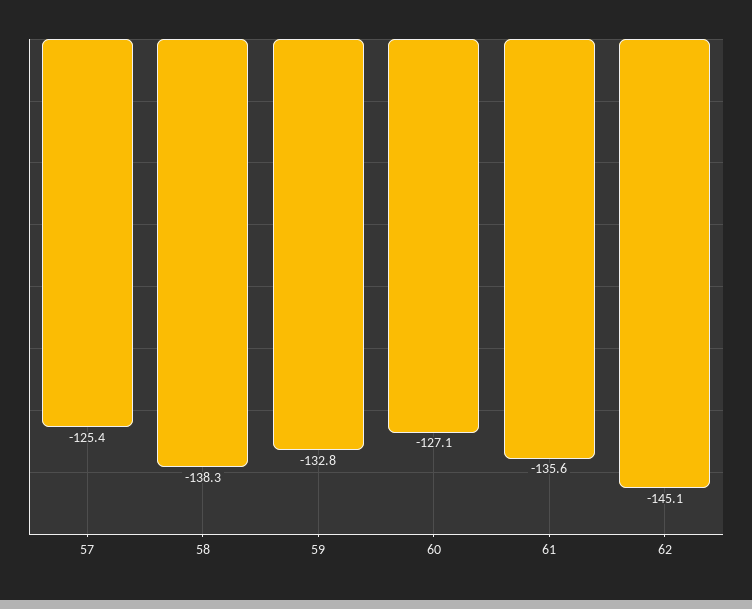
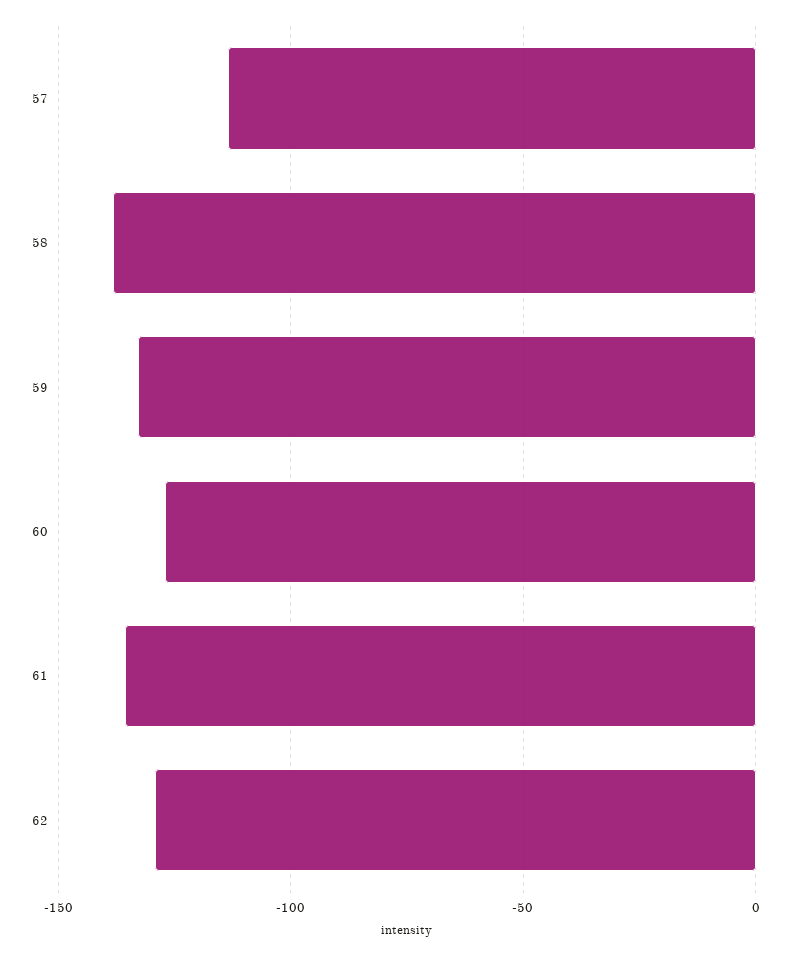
57: -125.4 -> -115
62: -145.1 -> -130

